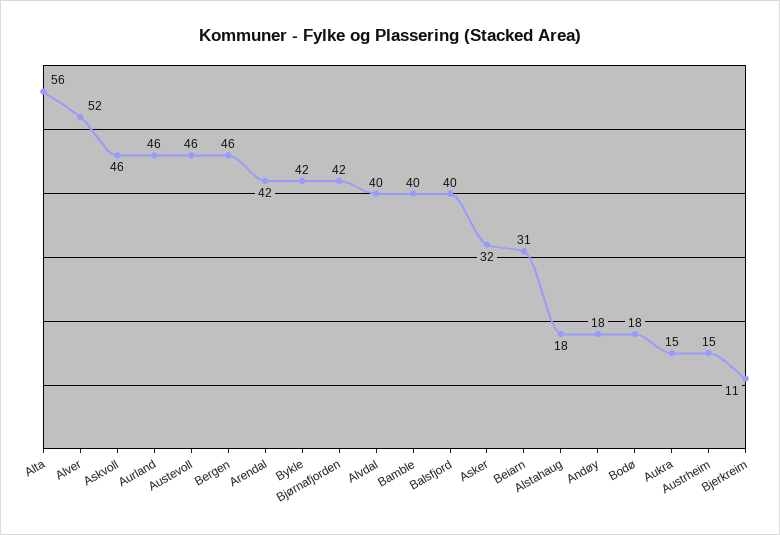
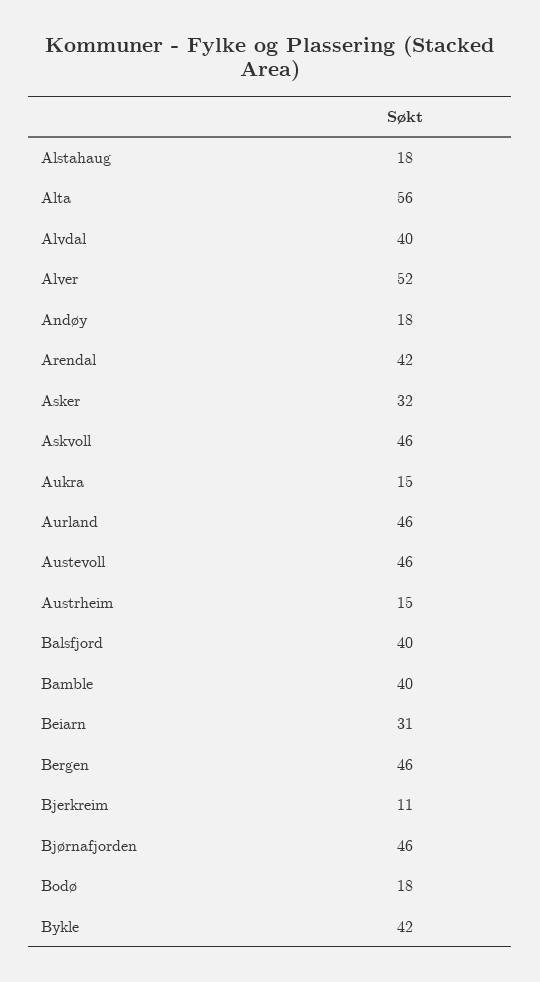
Bjørnafjorden: 42 -> 46

